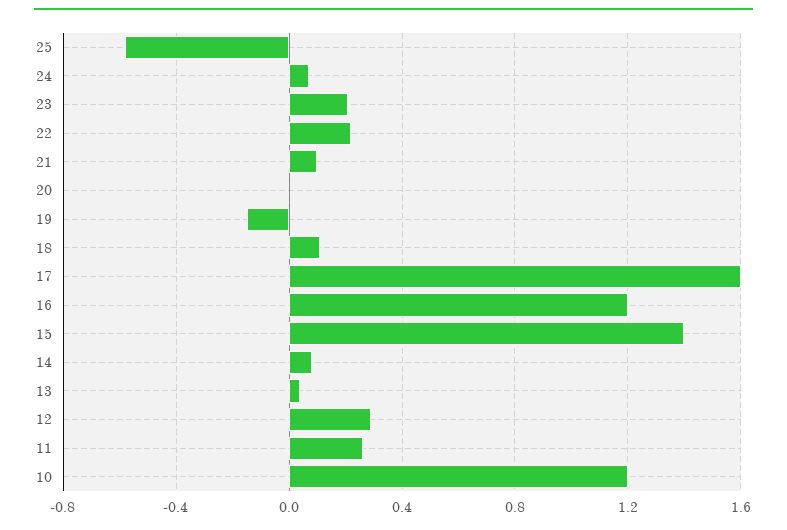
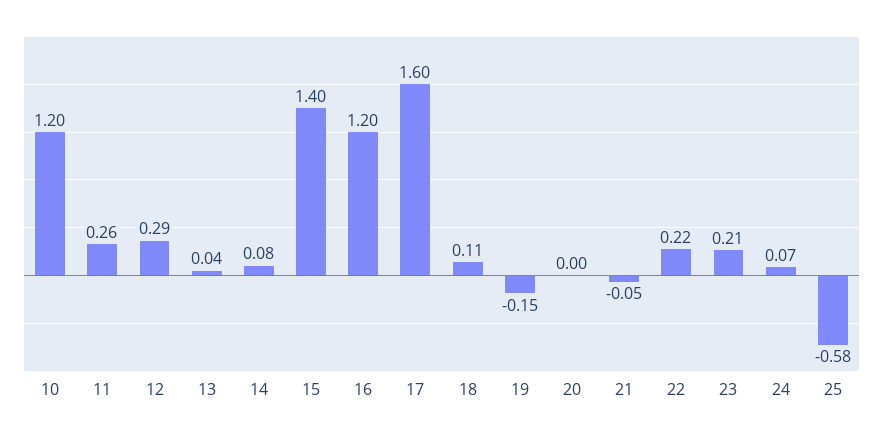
21: 0.1 -> -0.05

